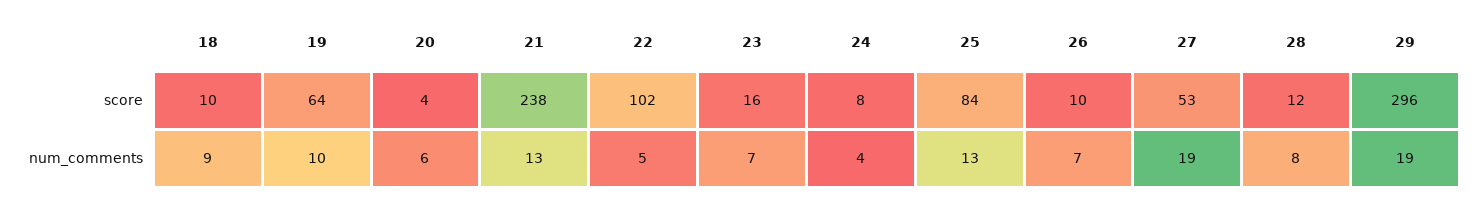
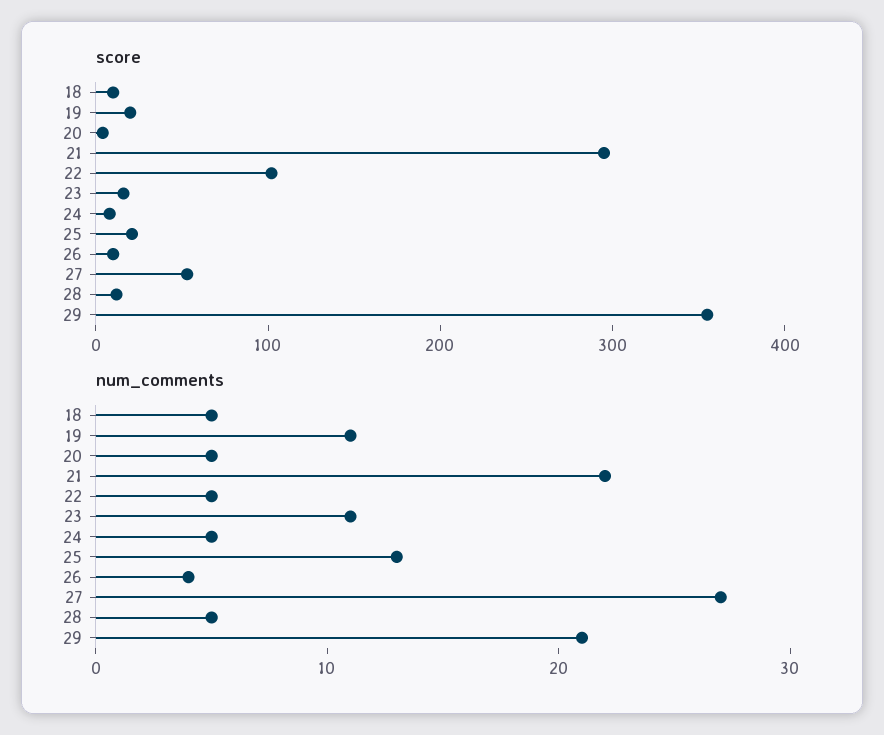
score, 19: 64 -> 20
score, 21: 238 -> 300
score, 25: 84 -> 20
score, 29: 296 -> 360
num_comments, 18: 9 -> 5
num_comments, 19: 10 -> 11
num_comments, 20: 6 -> 5
num_comments, 21: 13 -> 22
num_comments, 23: 7 -> 11
num_comments, 24: 4 -> 5
num_comments, 26: 7 -> 4
num_comments, 27: 19 -> 27
num_comments, 28: 8 -> 5
num_comments, 29: 19 -> 21

